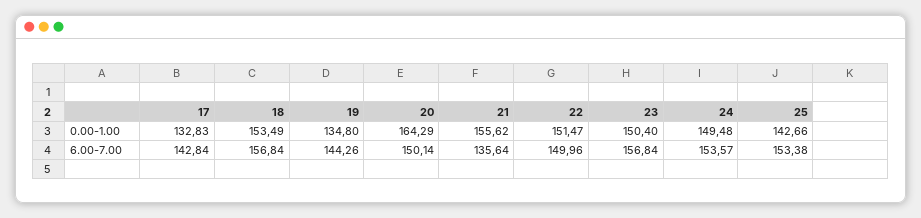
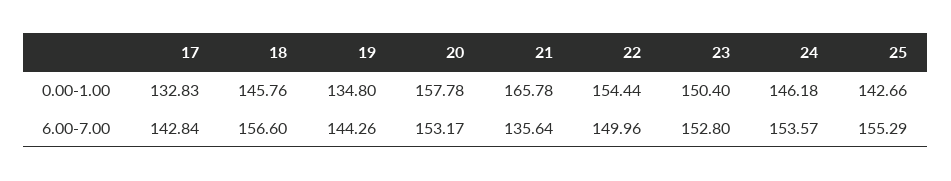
18, 0.00-1.00: 153.49 -> 145.76
20, 0.00-1.00: 164.29 -> 157.78
21, 0.00-1.00: 155.62 -> 165.78
22, 0.00-1.00: 151.47 -> 154.44
24, 0.00-1.00: 149.48 -> 146.18
18, 6.00-7.00: 156.84 -> 156.6
20, 6.00-7.00: 150.14 -> 153.17
23, 6.00-7.00: 156.84 -> 152.8
25, 6.00-7.00: 153.38 -> 155.29

